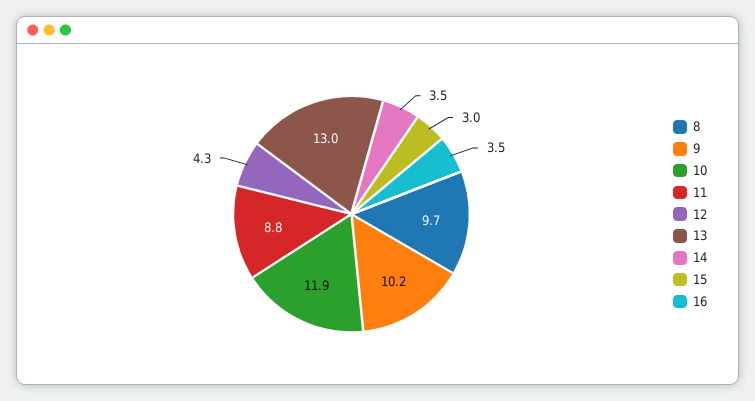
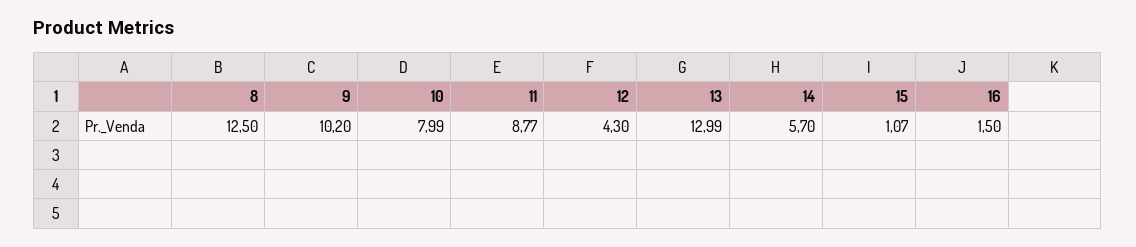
8: 9.7 -> 12.5
10: 11.9 -> 7.99
14: 3.5 -> 5.7
15: 3 -> 1.07
16: 3.5 -> 1.5

